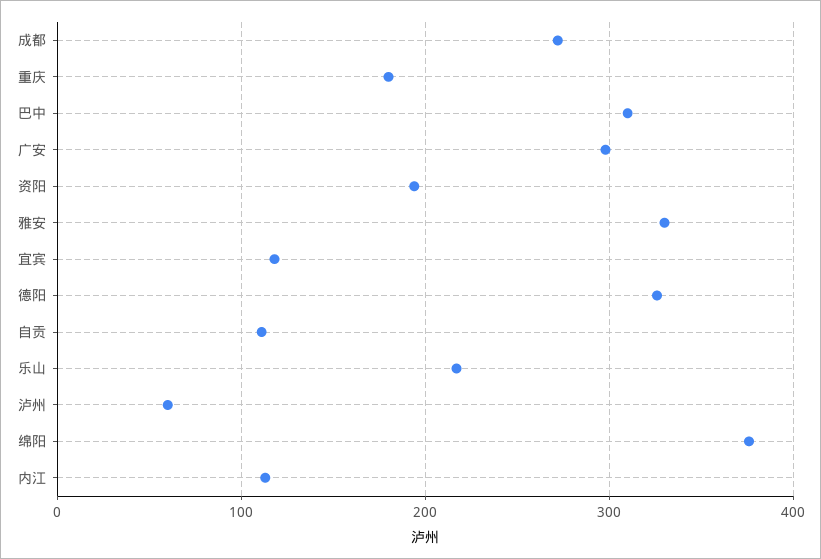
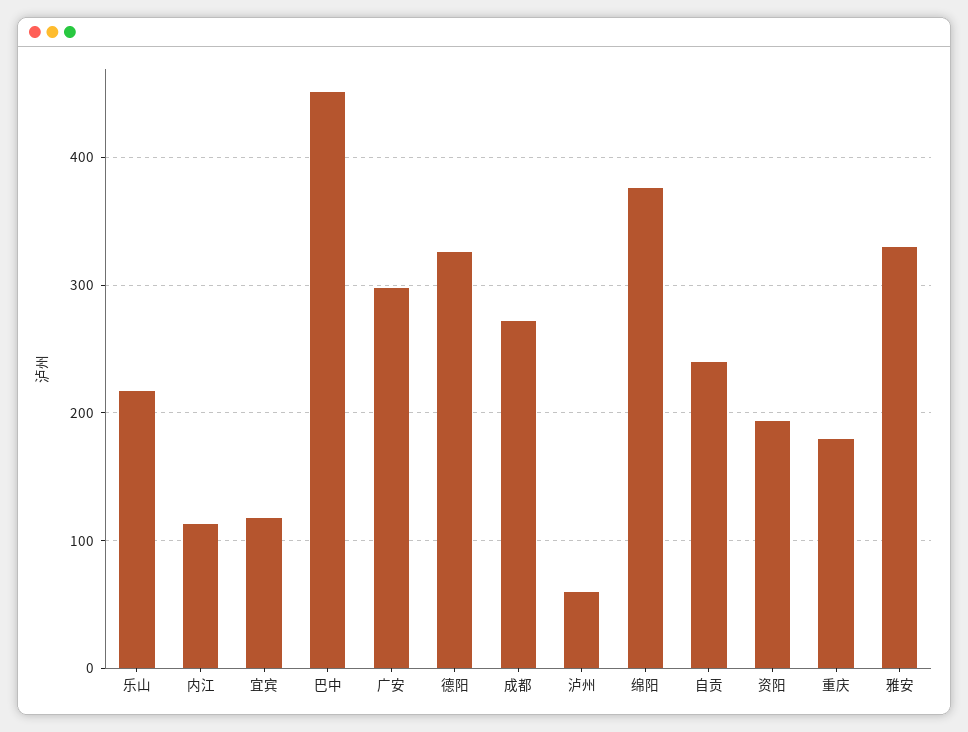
巴中: 310 -> 450
自贡: 110 -> 240

